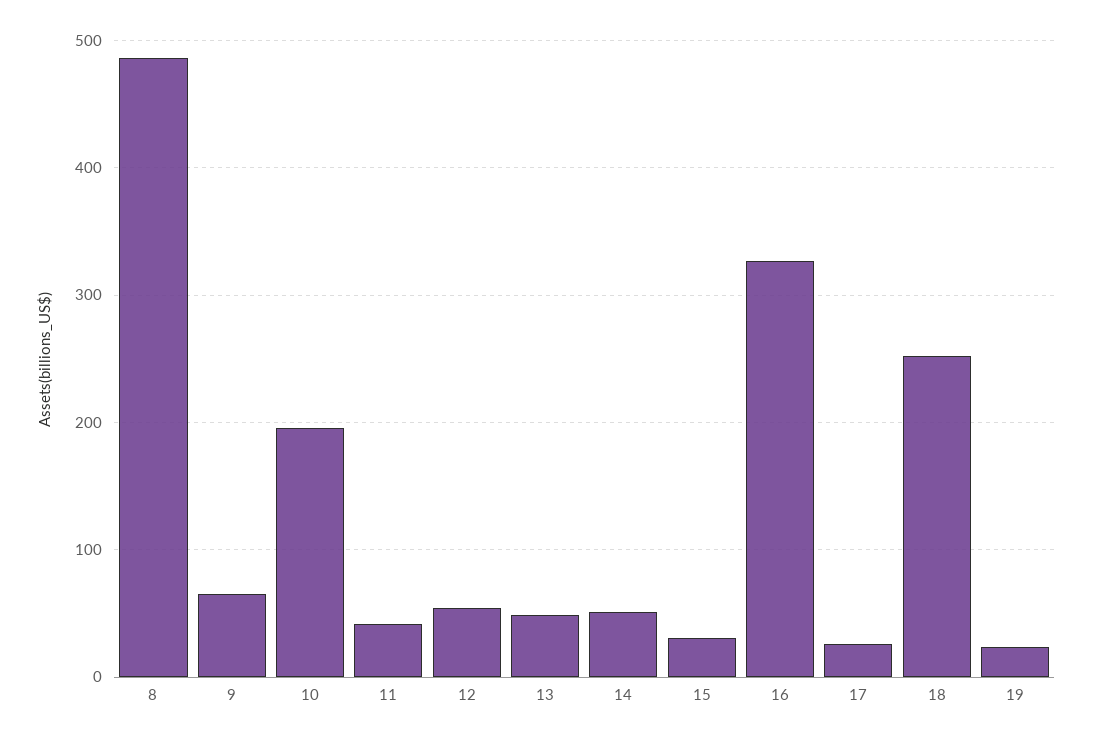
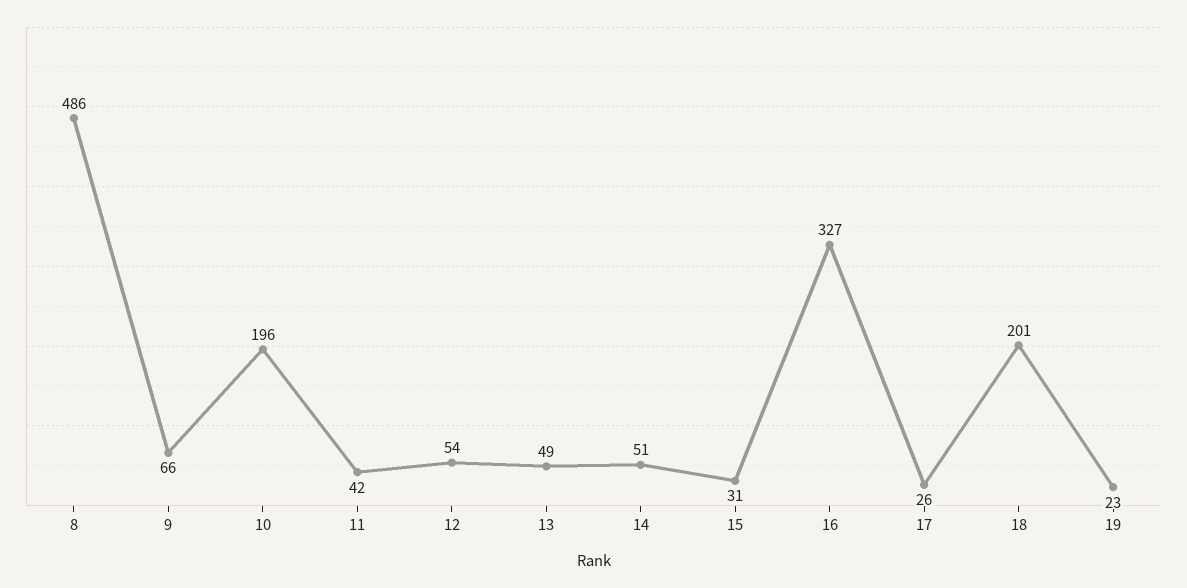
18: 250 -> 201

